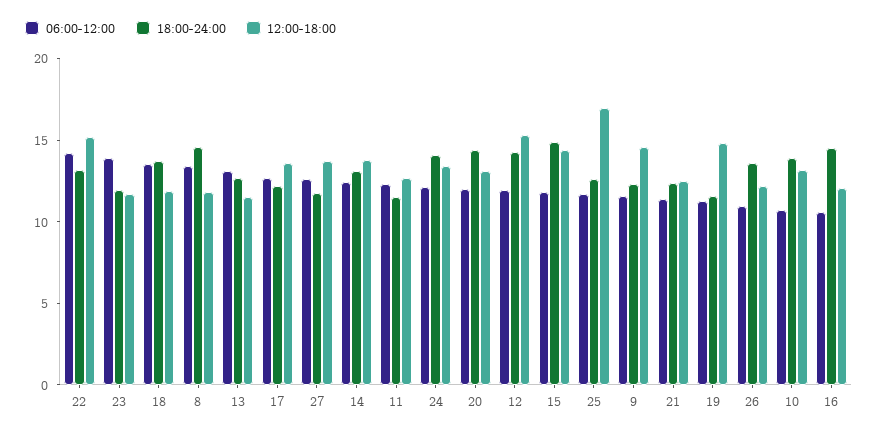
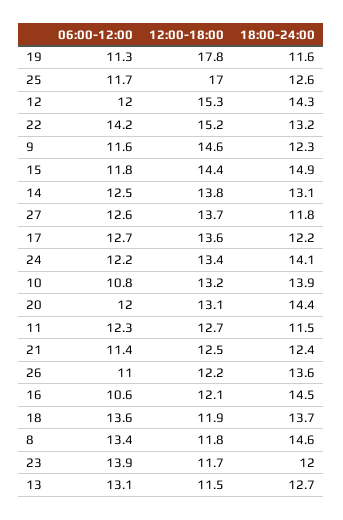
12:00-18:00, 19: 15 -> 17.8

